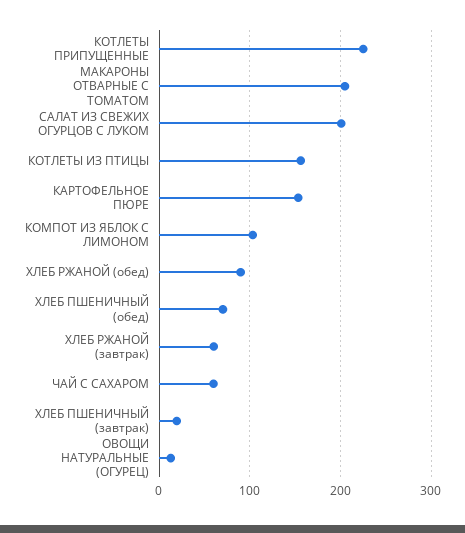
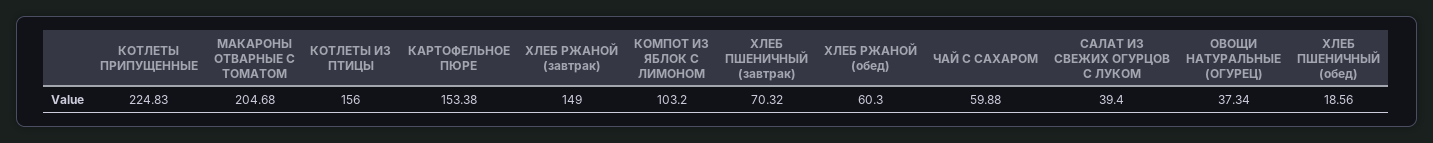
САЛАТ ИЗ СВЕЖИХ ОГУРЦОВ С ЛУКОМ: 200 -> 39.4
ХЛЕБ РЖАНОЙ (обед): 90 -> 60.3
ХЛЕБ ПШЕНИЧНЫЙ (обед): 70 -> 18.56
ХЛЕБ РЖАНОЙ (завтрак): 60 -> 149
ХЛЕБ ПШЕНИЧНЫЙ (завтрак): 20 -> 70.32
ОВОЩИ НАТУРАЛЬНЫЕ (ОГУРЕЦ): 10 -> 37.34

